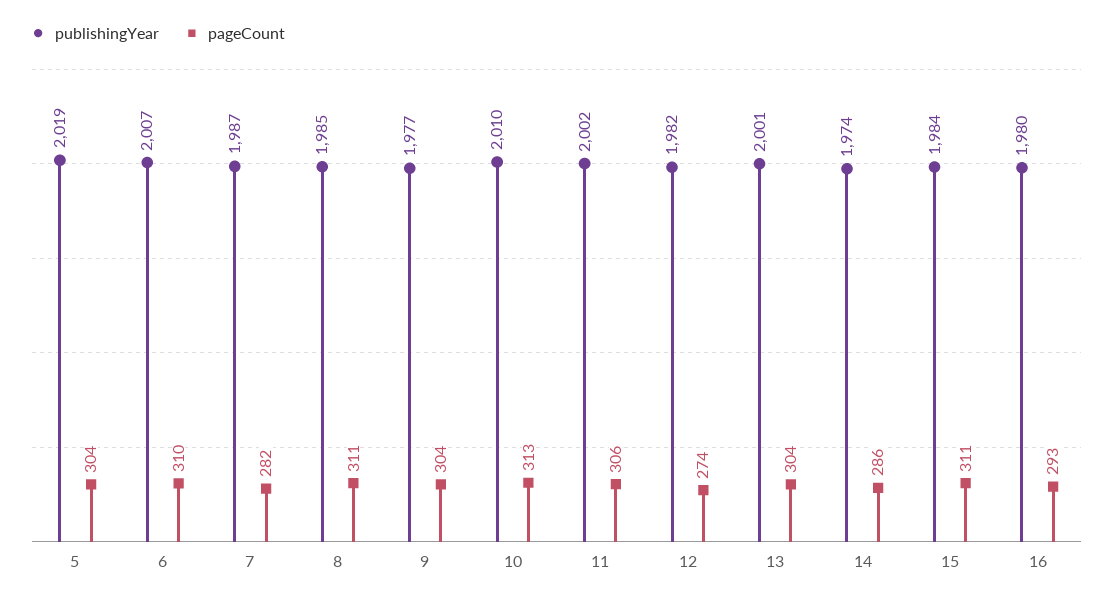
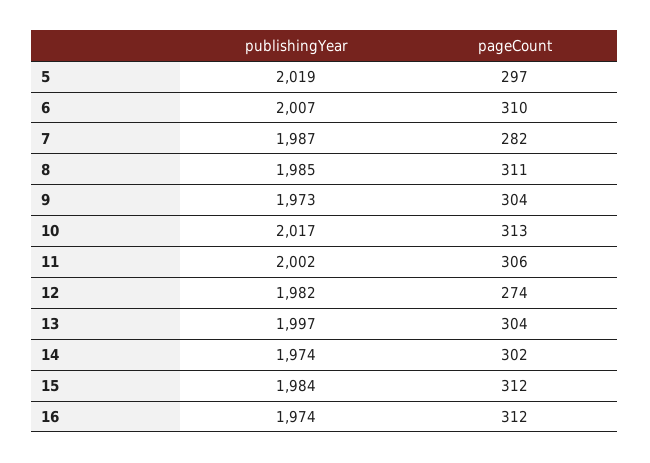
pageCount, 5: 304 -> 297
publishingYear, 9: 1977 -> 1973
publishingYear, 10: 2010 -> 2017
publishingYear, 13: 2001 -> 1997
pageCount, 14: 286 -> 302
pageCount, 15: 311 -> 312
publishingYear, 16: 1980 -> 1974
pageCount, 16: 293 -> 312

